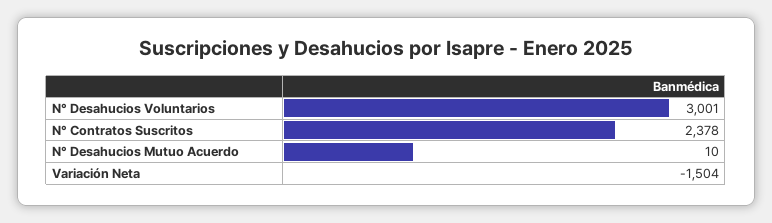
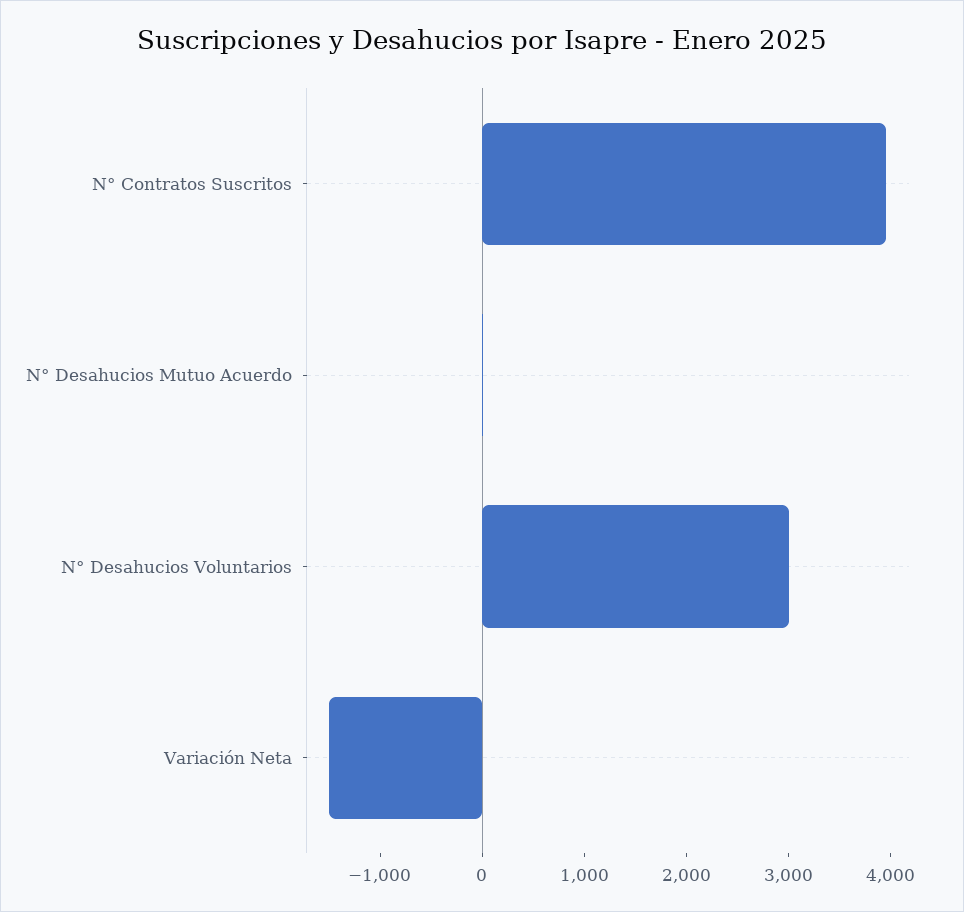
N° Contratos Suscritos: 2378 -> 4000

